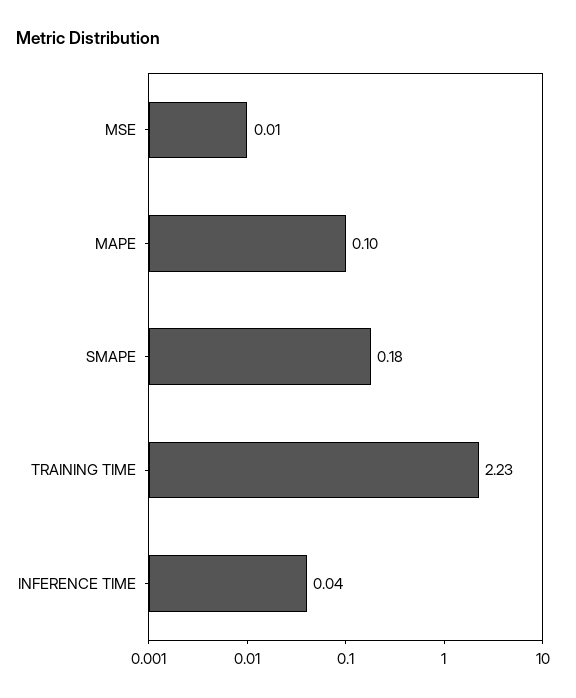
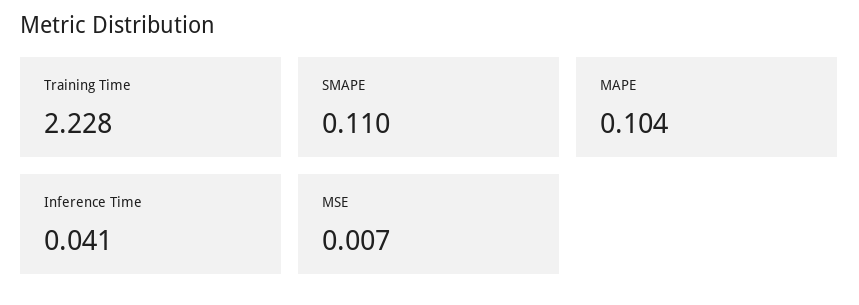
SMAPE: 0.18 -> 0.11

